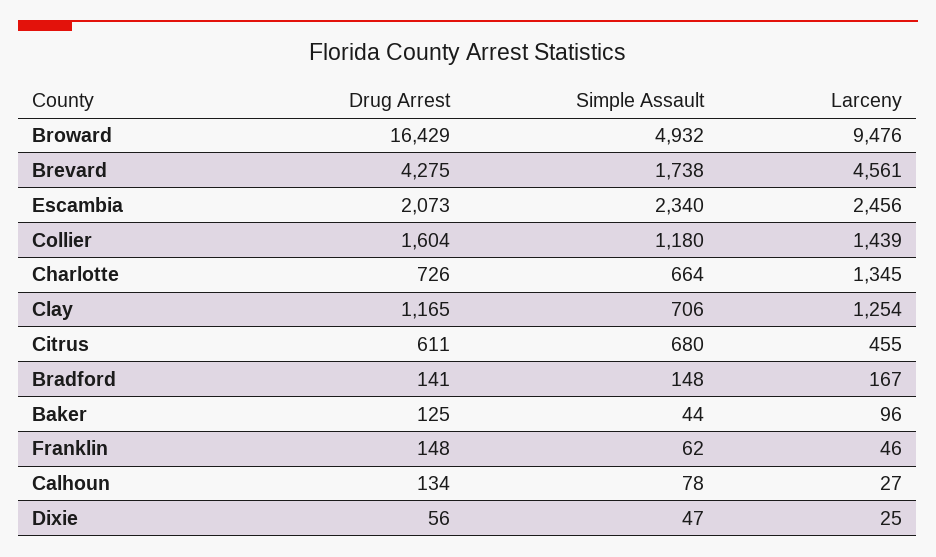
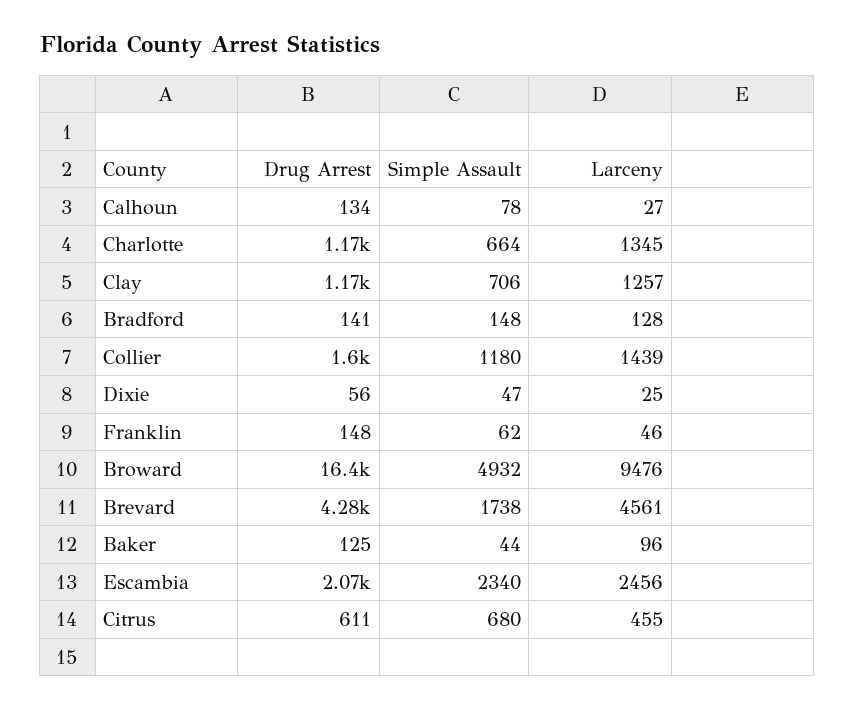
Drug Arrest, Charlotte: 726 -> 1170
Larceny, Clay: 1254 -> 1257
Larceny, Bradford: 167 -> 128

